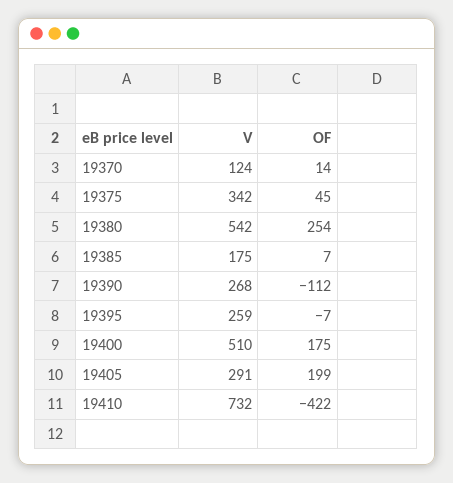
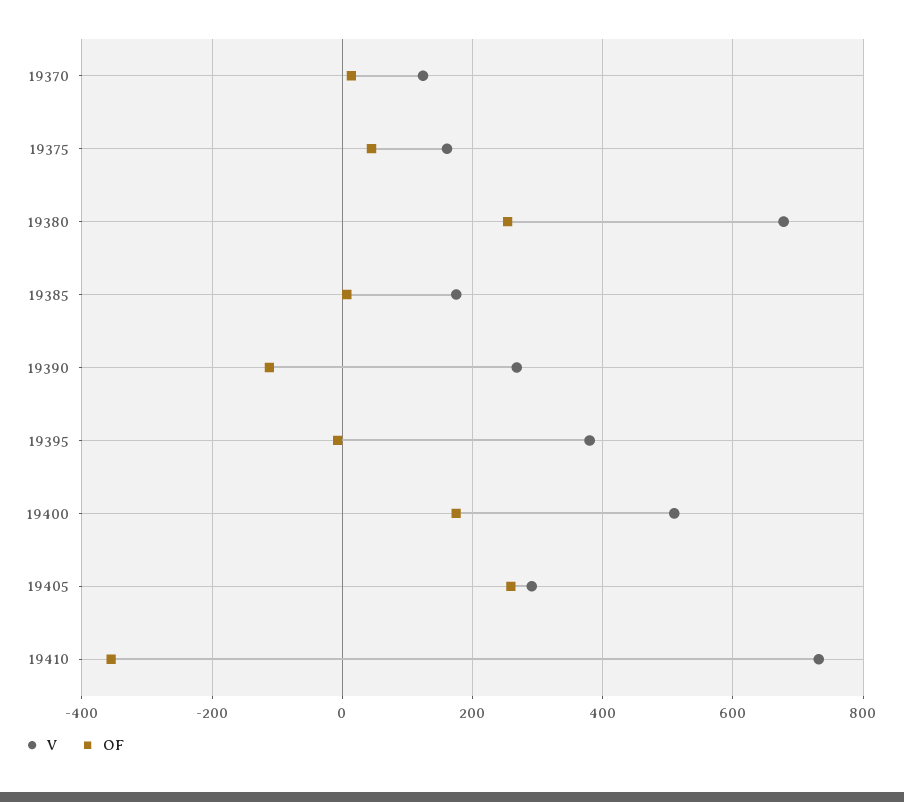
V, 19375: 342 -> 160
V, 19380: 542 -> 680
V, 19395: 259 -> 380
OF, 19405: 199 -> 260
OF, 19410: -422 -> -360

